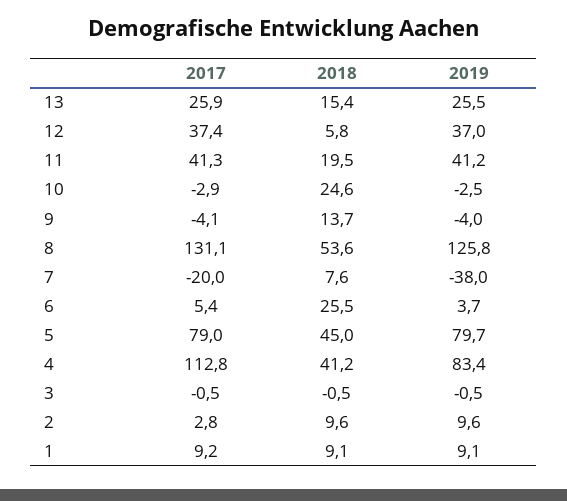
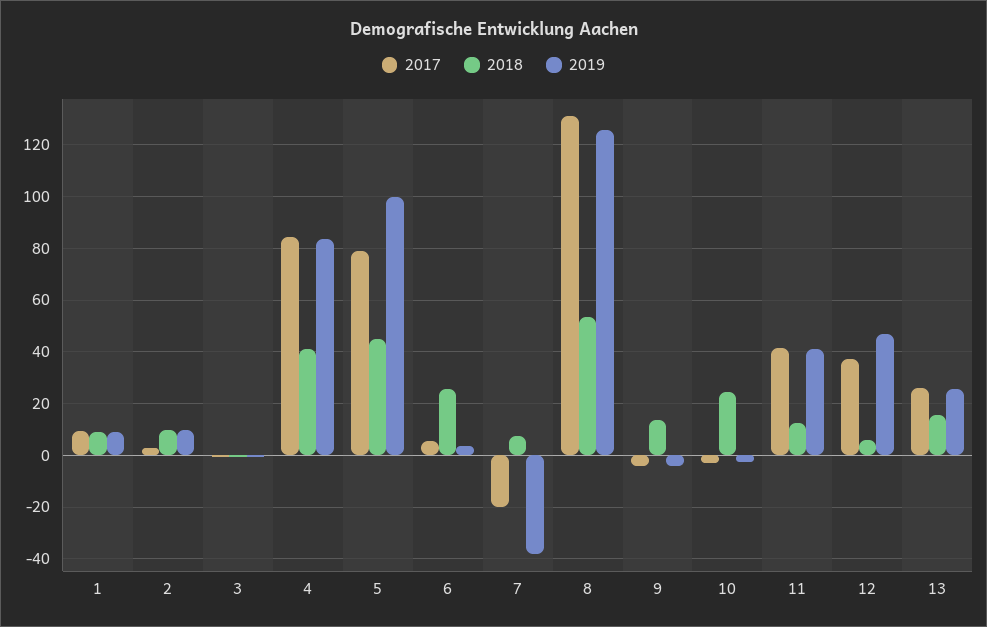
2019, 12: 37 -> 47.5
2018, 11: 19.5 -> 12.5
2019, 5: 79.7 -> 100
2017, 4: 112.8 -> 85

